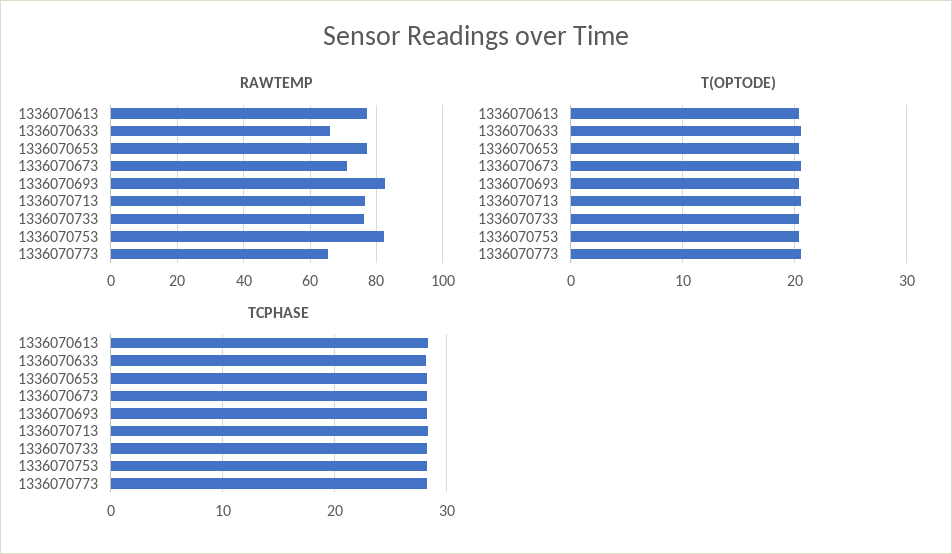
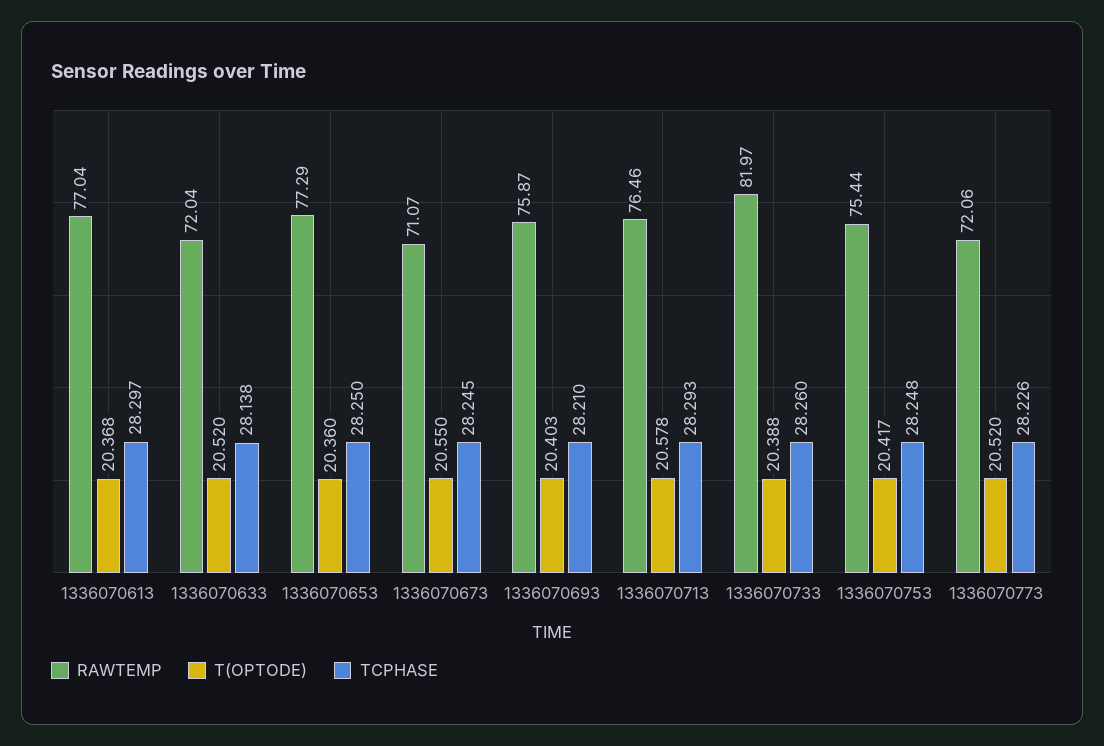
RAWTEMP, 1336070633: 66 -> 72.04
RAWTEMP, 1336070693: 82 -> 75.87
RAWTEMP, 1336070733: 76 -> 81.97
RAWTEMP, 1336070753: 82 -> 75.44
RAWTEMP, 1336070773: 66 -> 72.06

